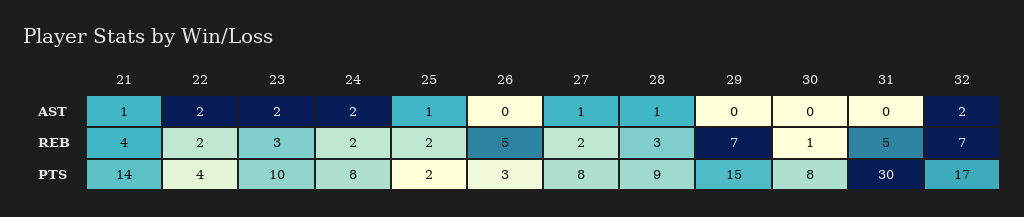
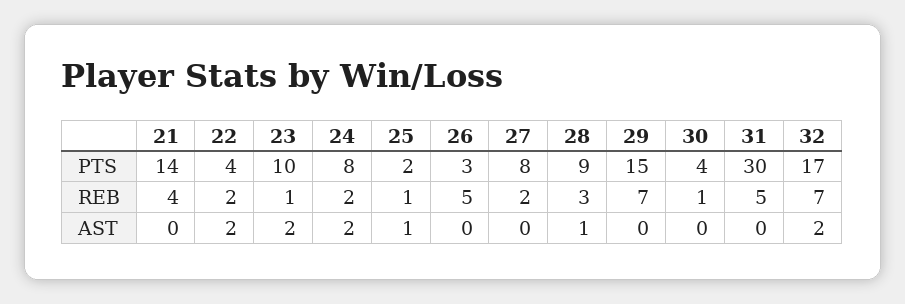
21, AST: 1 -> 0
27, AST: 1 -> 0
23, REB: 3 -> 1
25, REB: 2 -> 1
30, PTS: 8 -> 4

